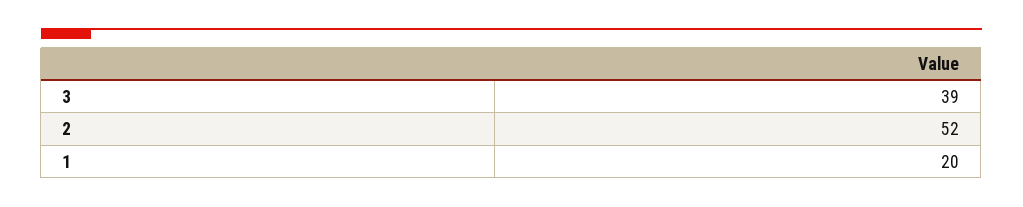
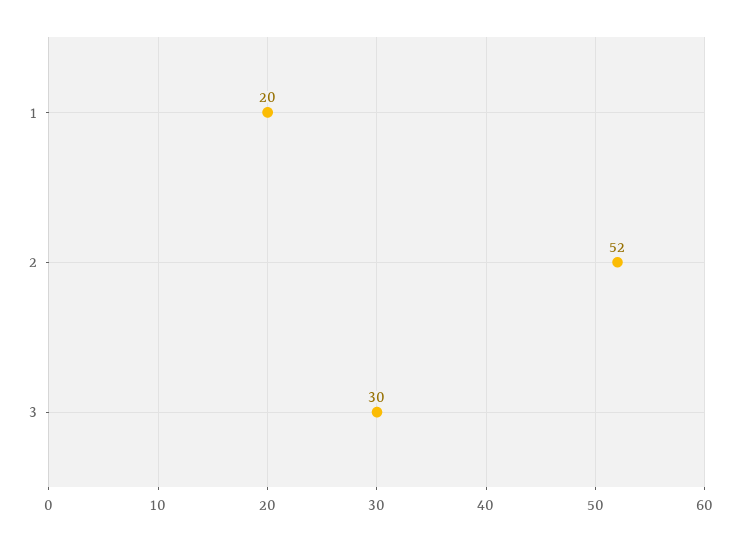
3: 39 -> 30

